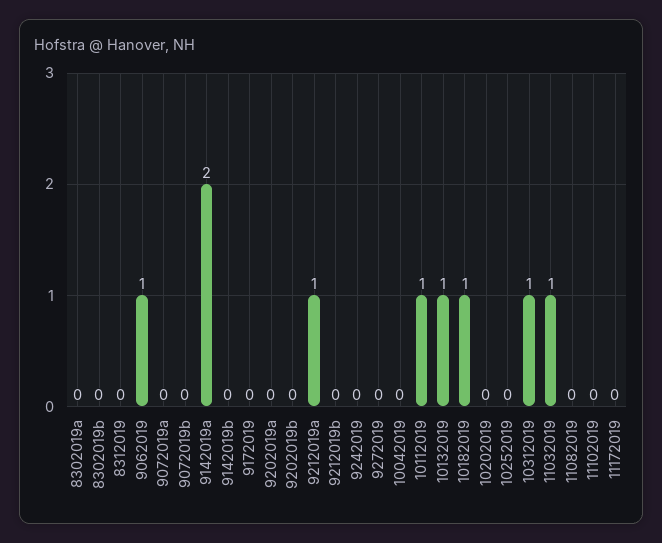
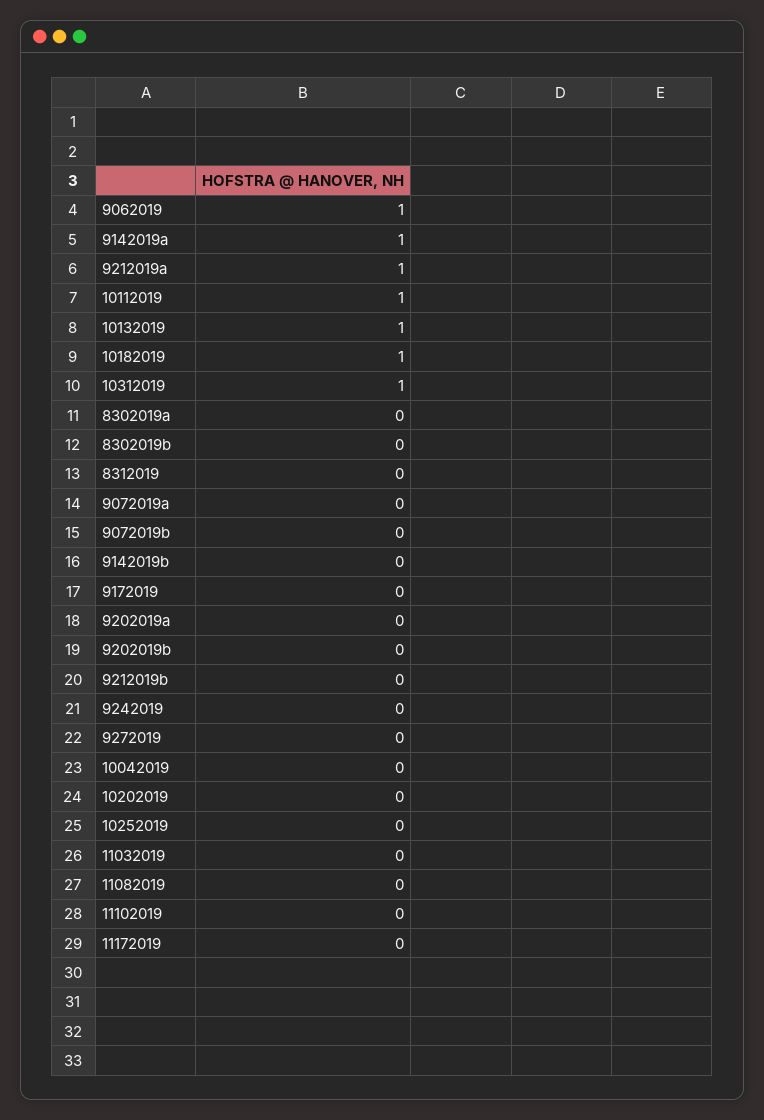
9142019a: 2 -> 1
11032019: 1 -> 0

